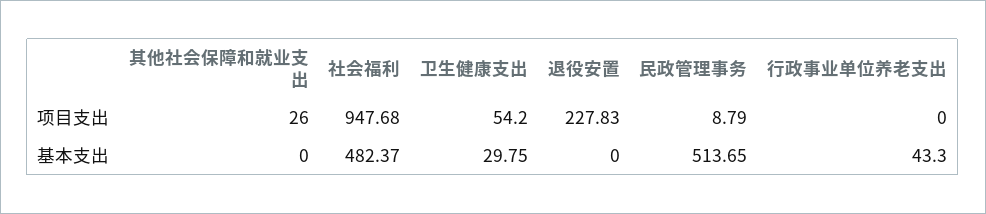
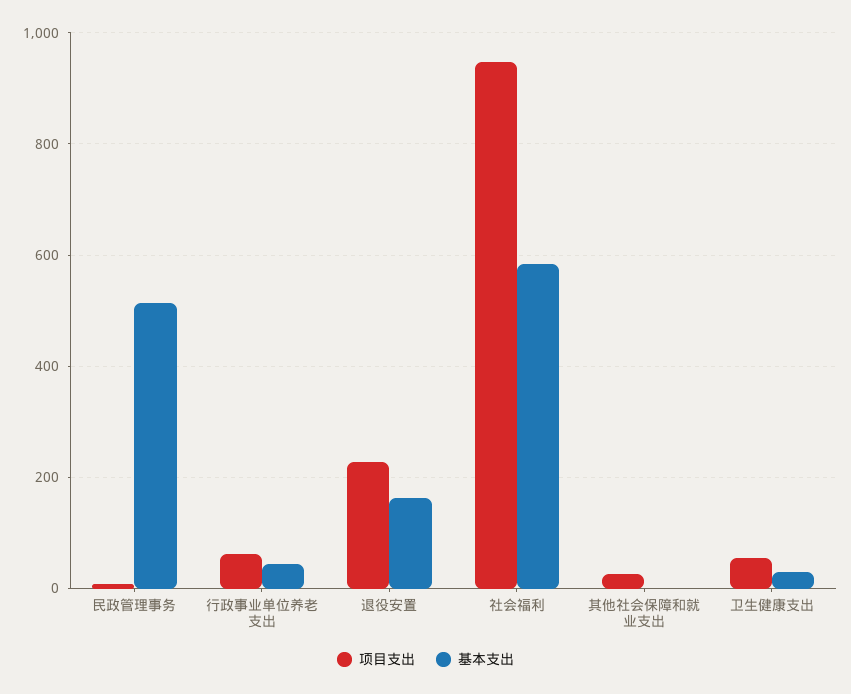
项目支出, 行政事业单位养老支出: 0 -> 60
基本支出, 社会福利: 482.37 -> 580
基本支出, 退役安置: 0 -> 160

